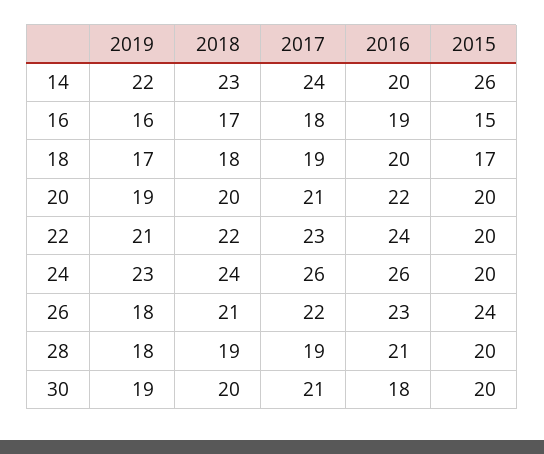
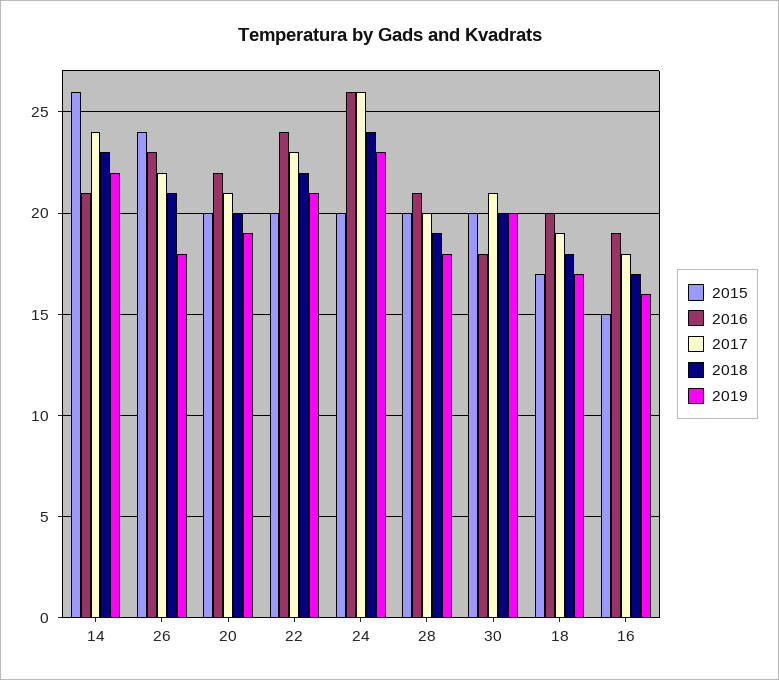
2016, 14: 20 -> 21
2017, 28: 19 -> 20
2019, 30: 19 -> 20

